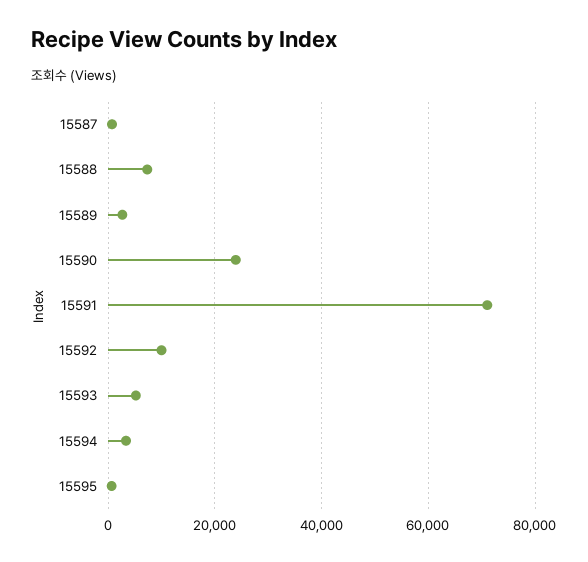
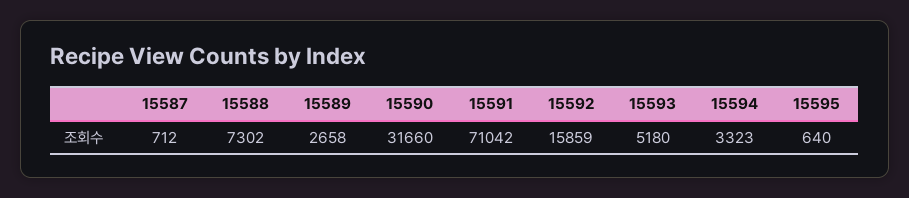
15590: 24000 -> 31660
15592: 10000 -> 15859

